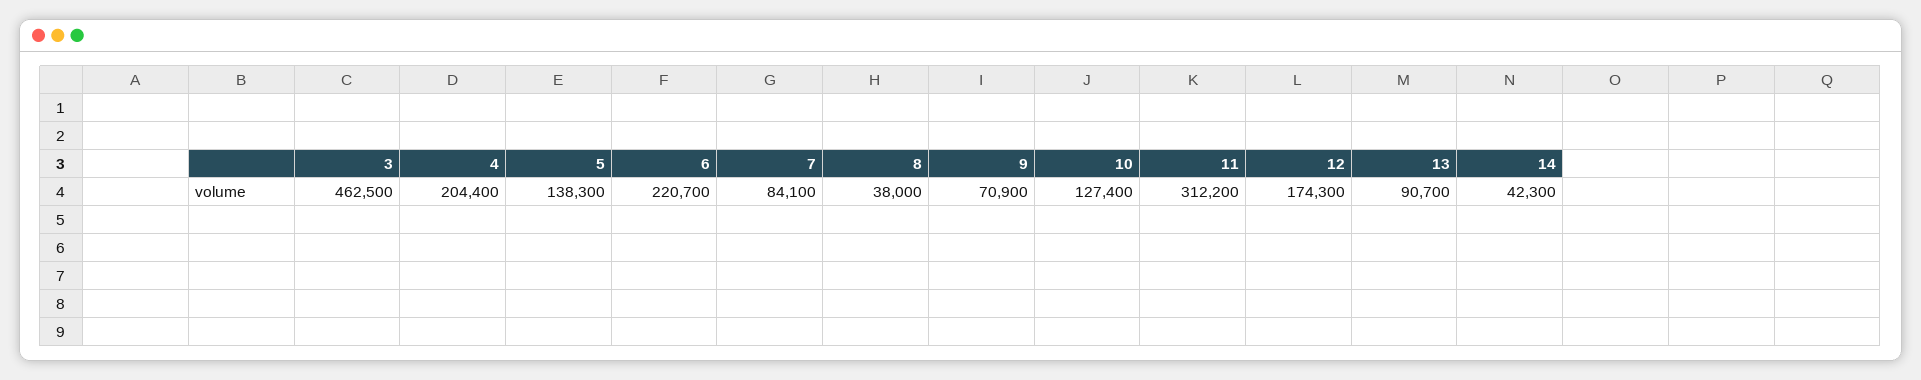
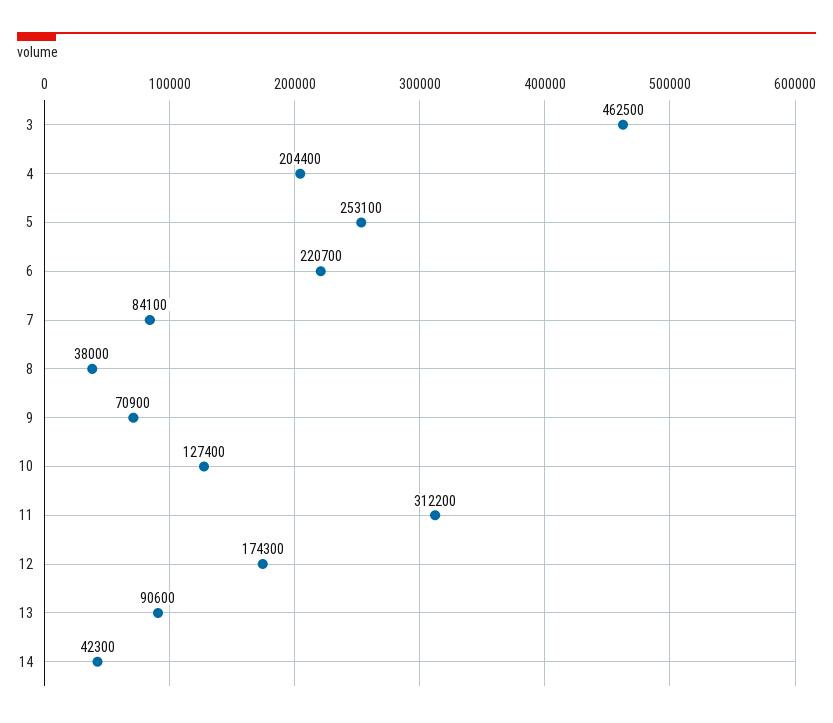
5: 138300 -> 253100
13: 90700 -> 90600

